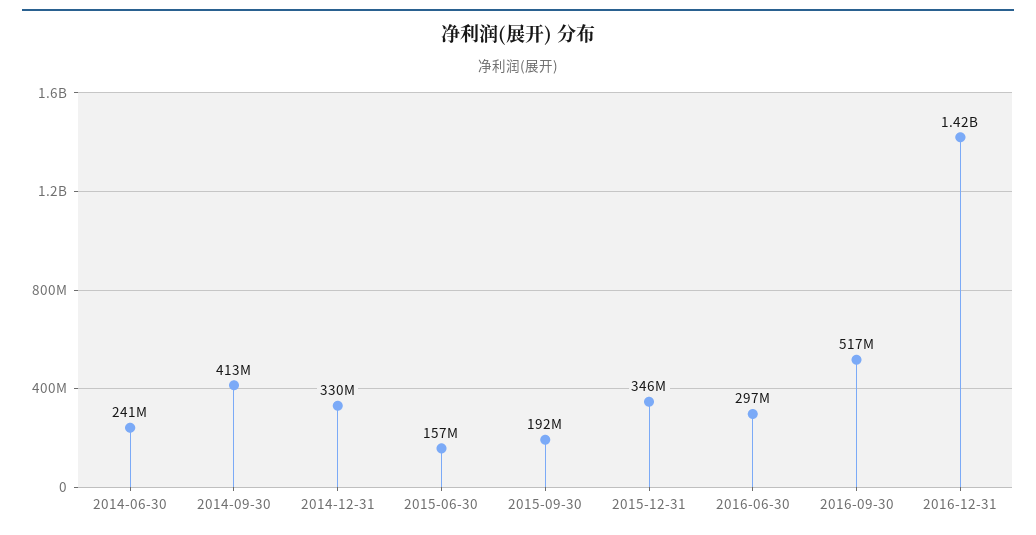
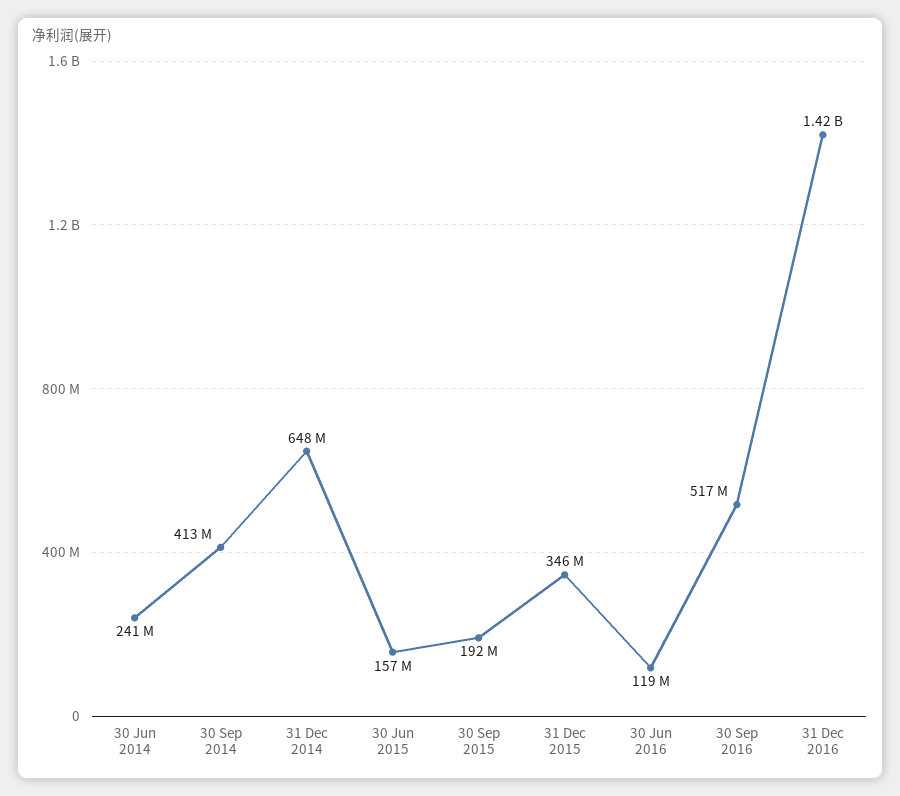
2014-12-31: 330000000 -> 648000000
2016-06-30: 297000000 -> 119000000

